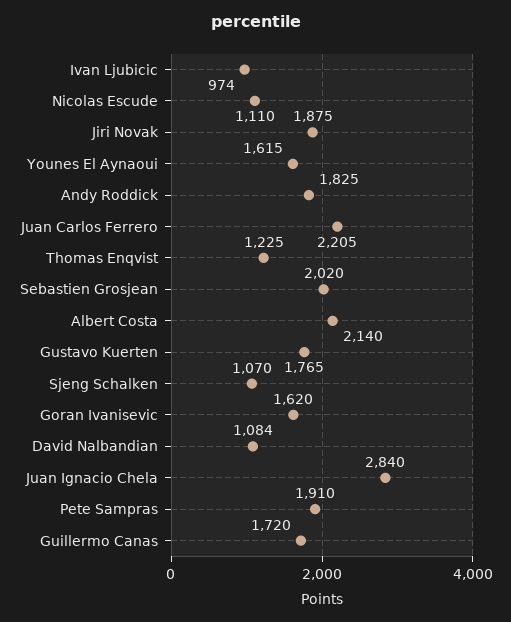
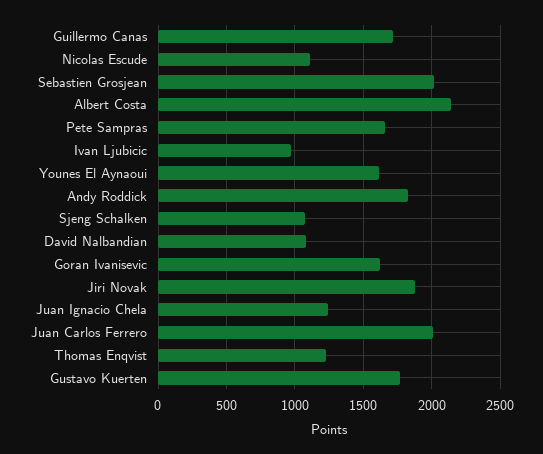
Juan Carlos Ferrero: 2205 -> 2000
Juan Ignacio Chela: 2840 -> 1250
Pete Sampras: 1910 -> 1650

